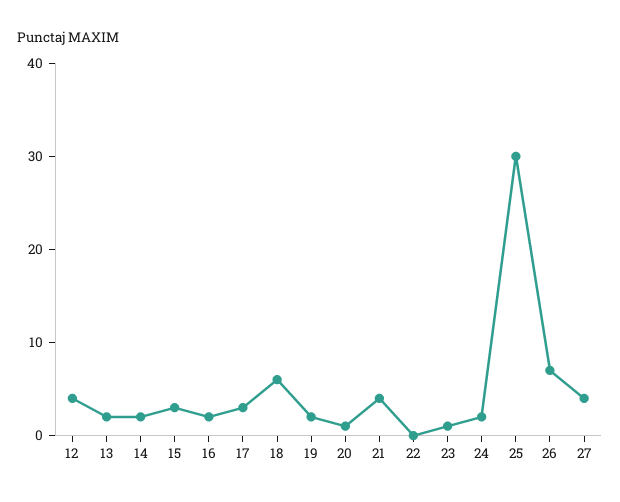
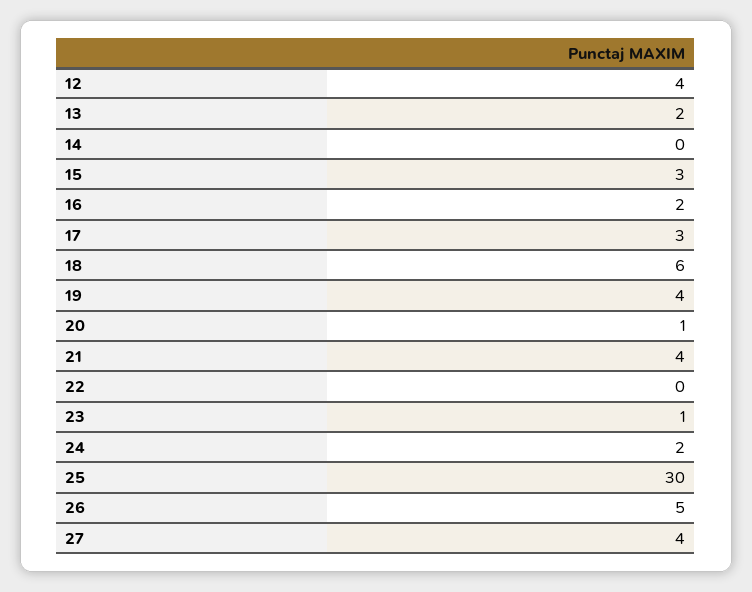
14: 2 -> 0
19: 2 -> 4
26: 7 -> 5

